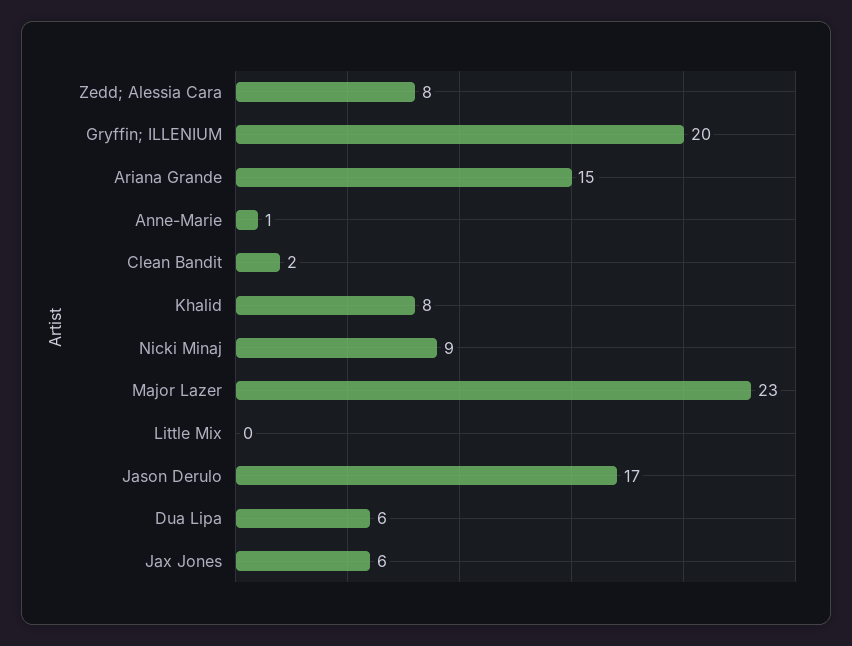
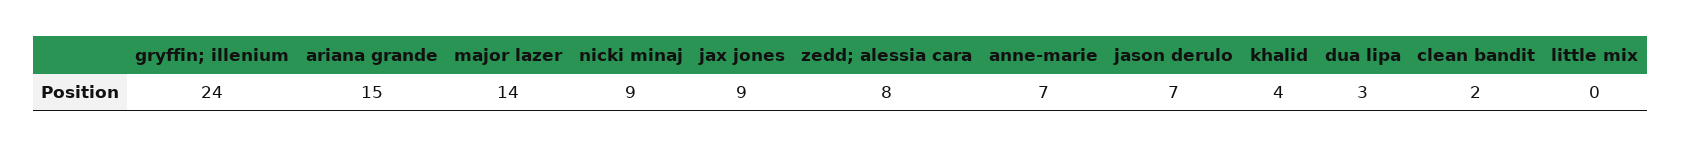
Gryffin; ILLENIUM: 20 -> 24
Anne-Marie: 1 -> 7
Khalid: 8 -> 4
Major Lazer: 23 -> 14
Jason Derulo: 17 -> 7
Dua Lipa: 6 -> 3
Jax Jones: 6 -> 9

